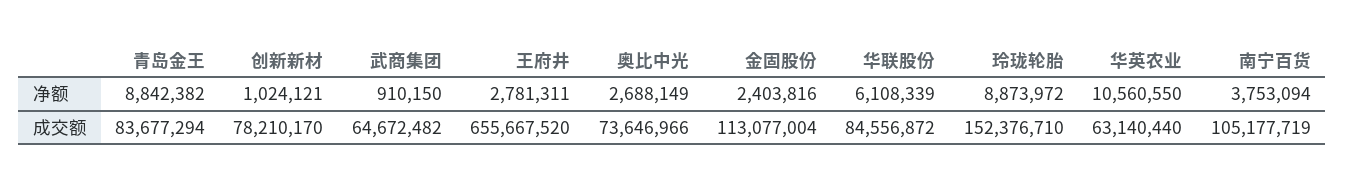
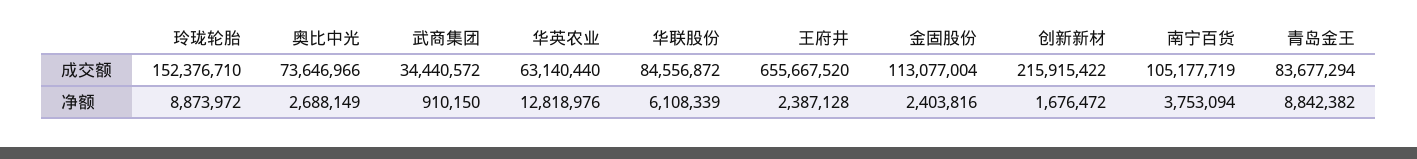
创新新材, 净额: 1024121 -> 1676472
王府井, 净额: 2781311 -> 2387128
华英农业, 净额: 10560550 -> 12818976
创新新材, 成交额: 78210170 -> 215915422
武商集团, 成交额: 64672482 -> 34440572

